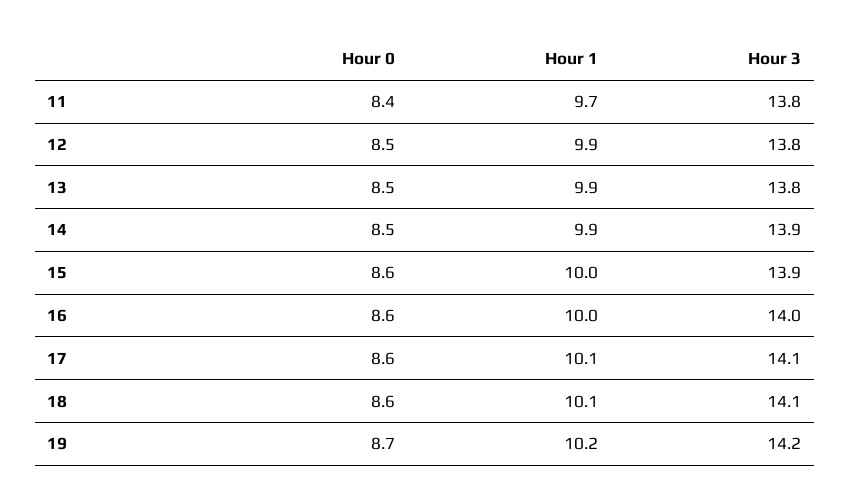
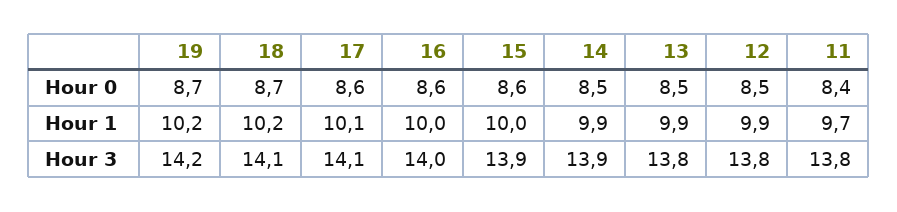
Hour 0, 18: 8.6 -> 8.7
Hour 1, 18: 10.1 -> 10.2

